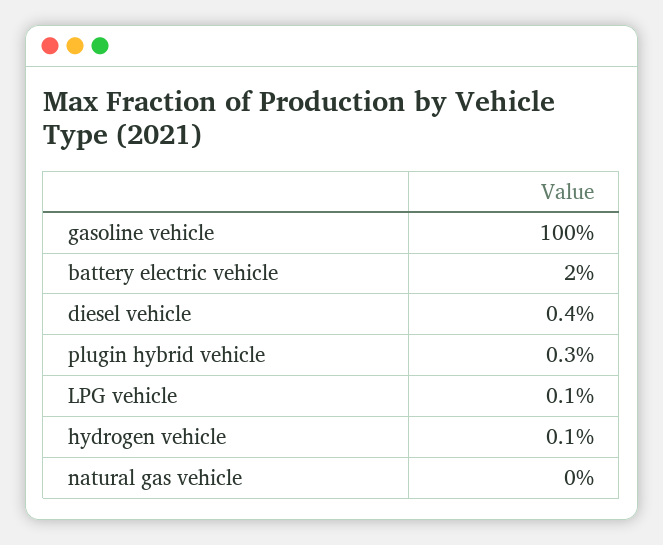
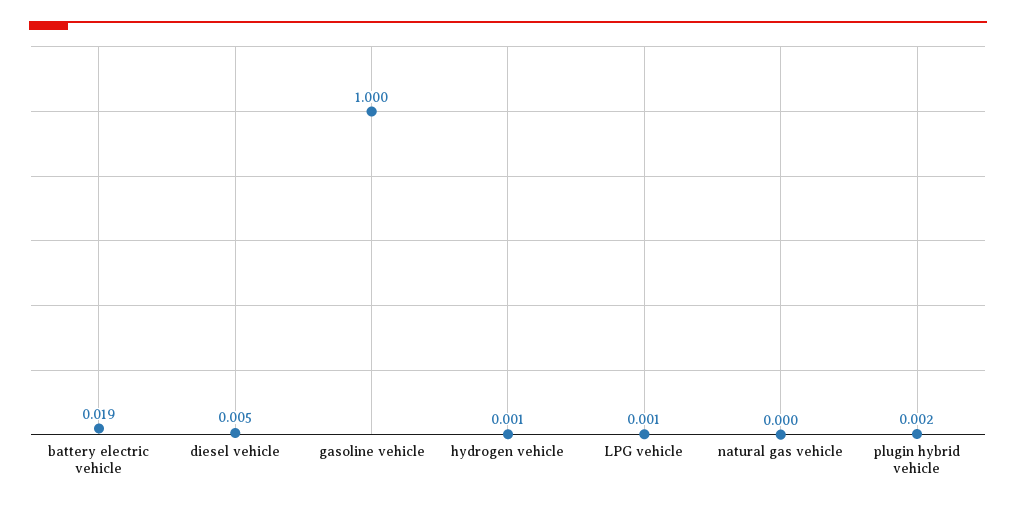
battery electric vehicle: 0.02 -> 0.019
diesel vehicle: 0.004 -> 0.005
plugin hybrid vehicle: 0.003 -> 0.002

